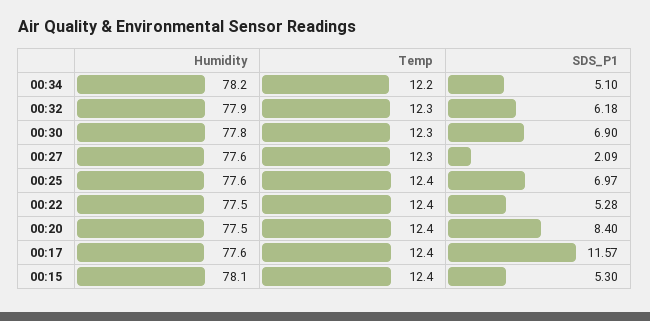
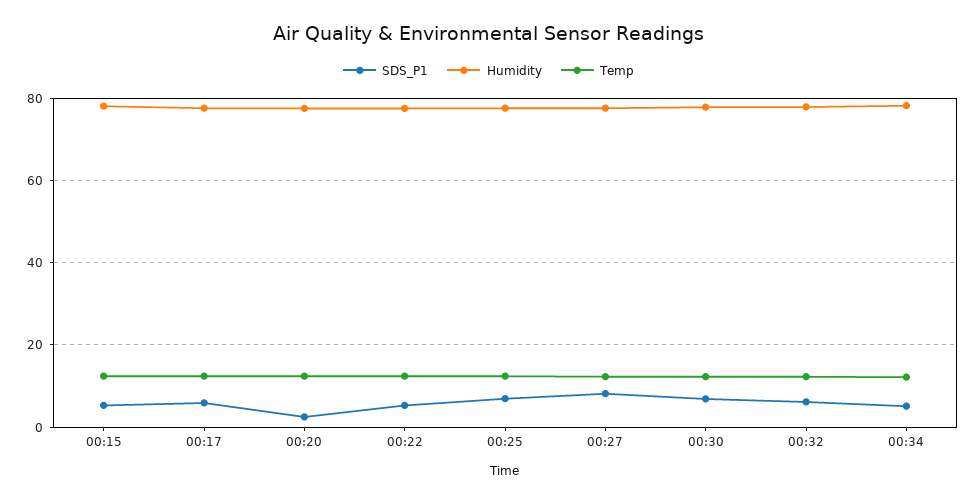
SDS_P1, 00:27: 2.09 -> 8
SDS_P1, 00:20: 8.4 -> 2
SDS_P1, 00:17: 11.57 -> 6

